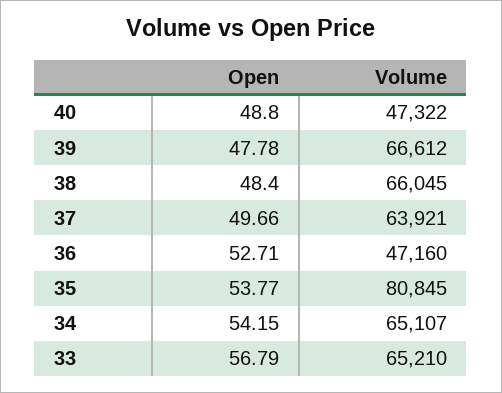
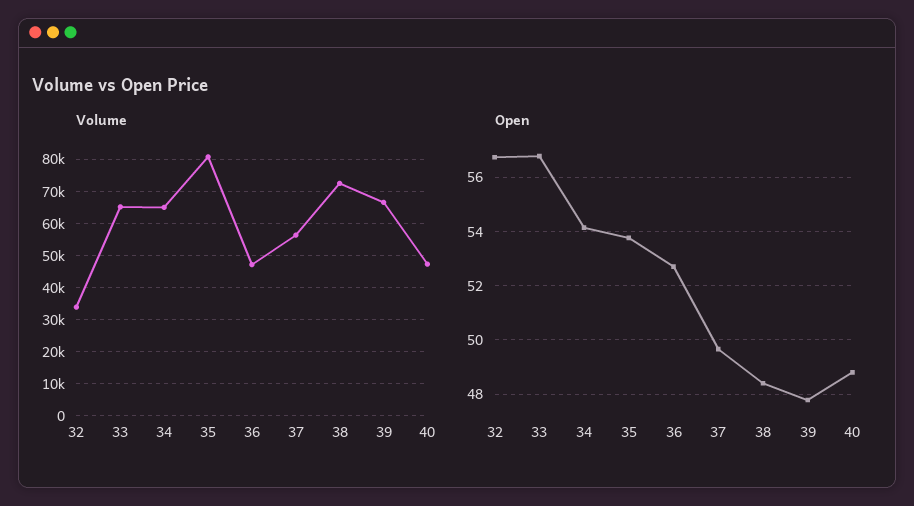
Volume, 38: 66045 -> 72000
Volume, 37: 63921 -> 56000
Volume, 32: none -> 34000
Open, 32: none -> 56.75

